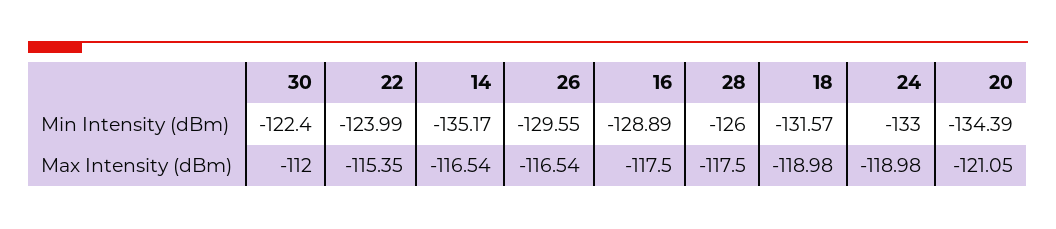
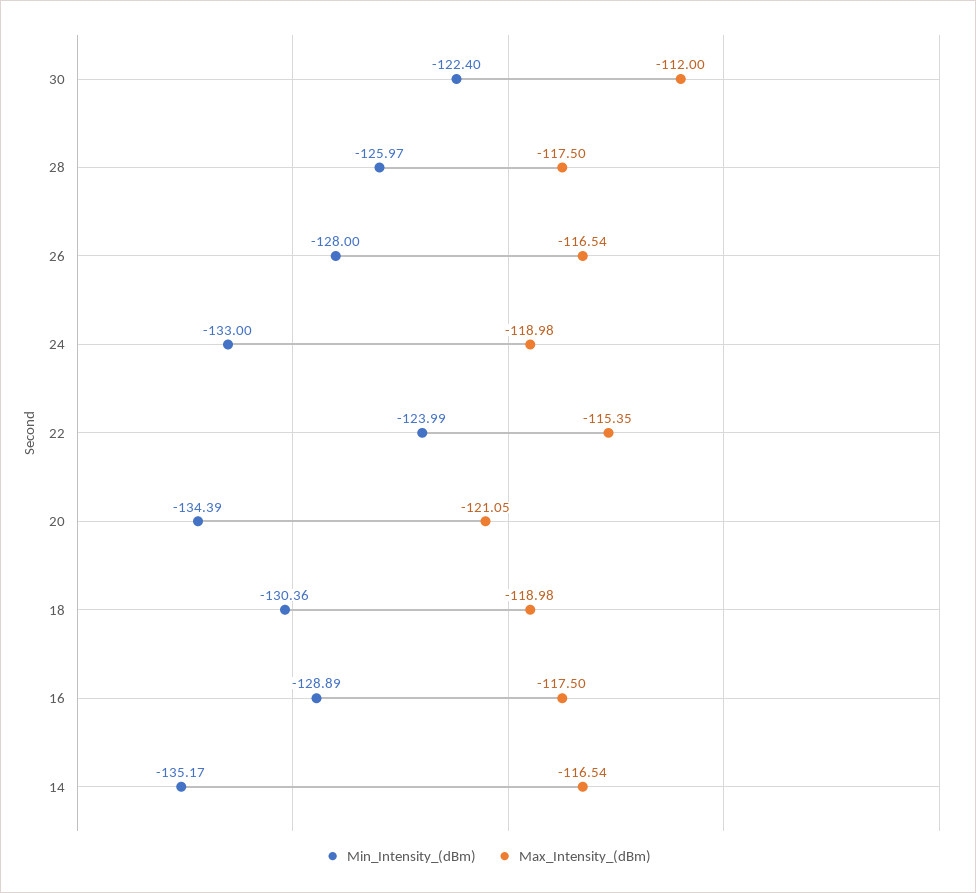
Min Intensity (dBm), 26: -129.55 -> -128
Min Intensity (dBm), 28: -126 -> -125.97
Min Intensity (dBm), 18: -131.57 -> -130.36

